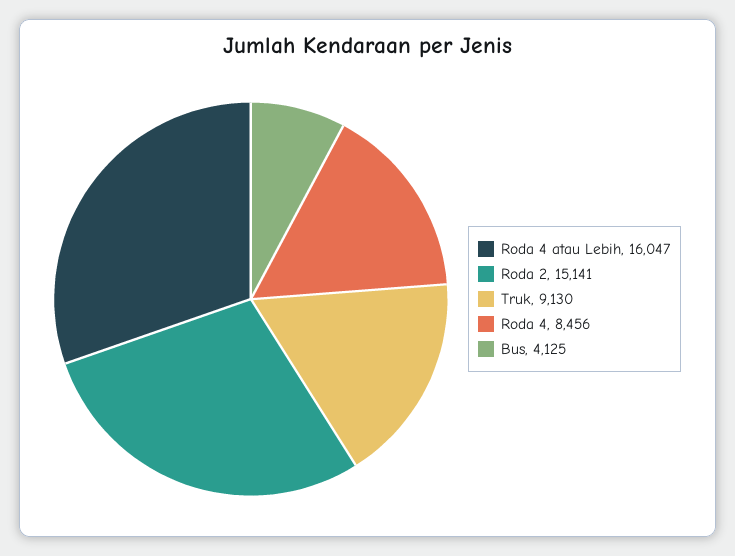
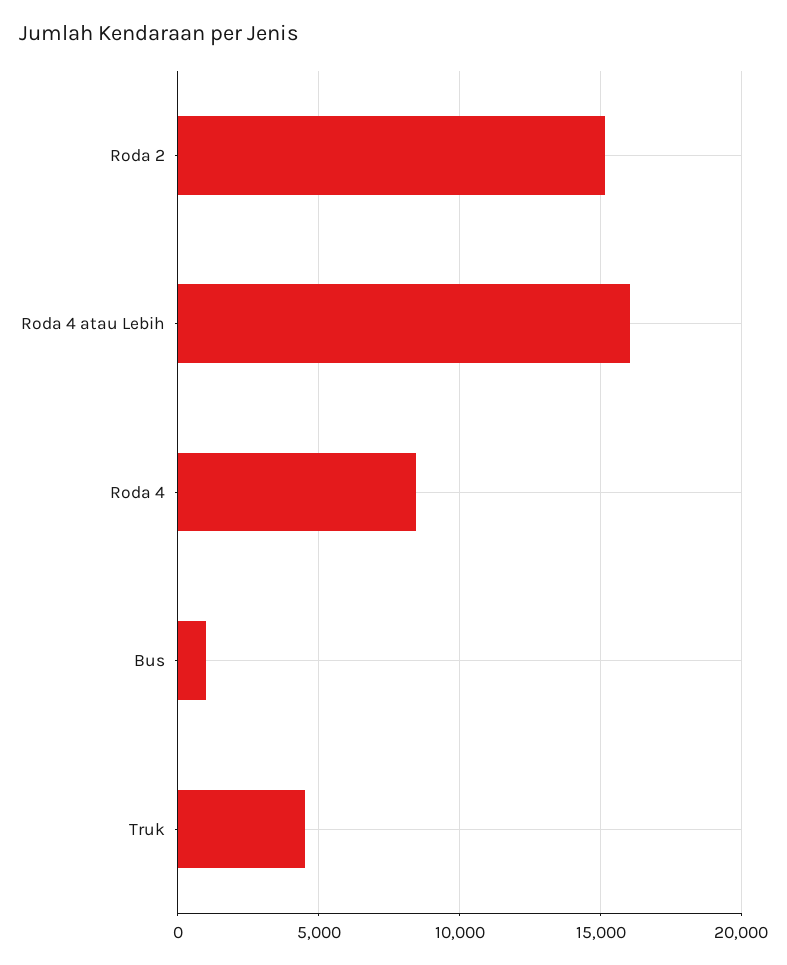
Truk: 9130 -> 4500
Bus: 4125 -> 1000

